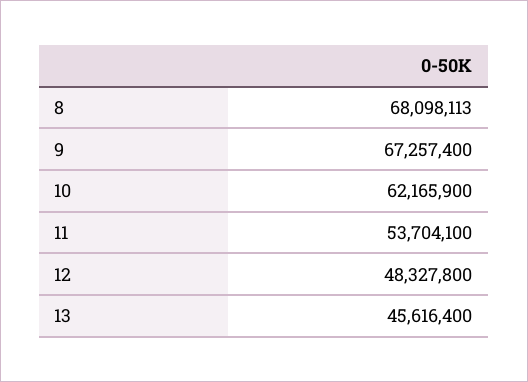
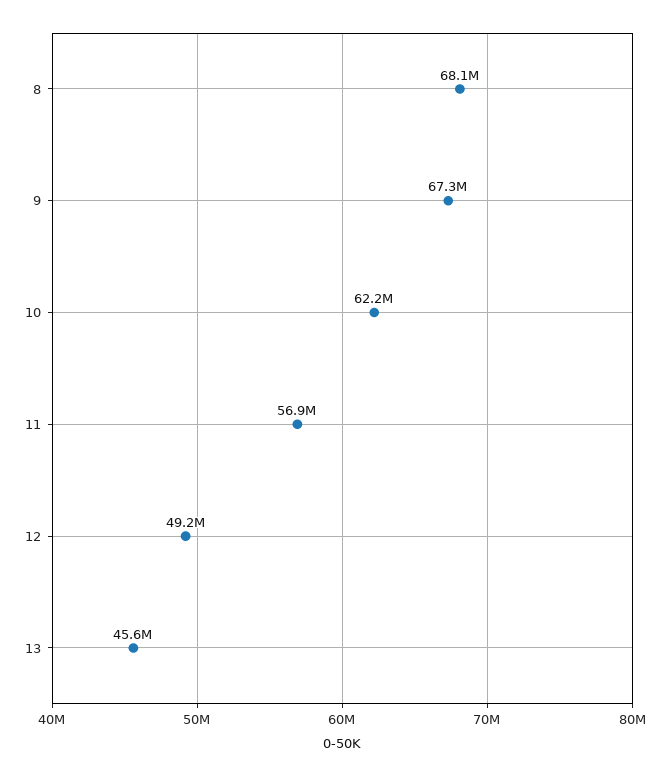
11: 53704100 -> 56900000
12: 48327800 -> 49200000

